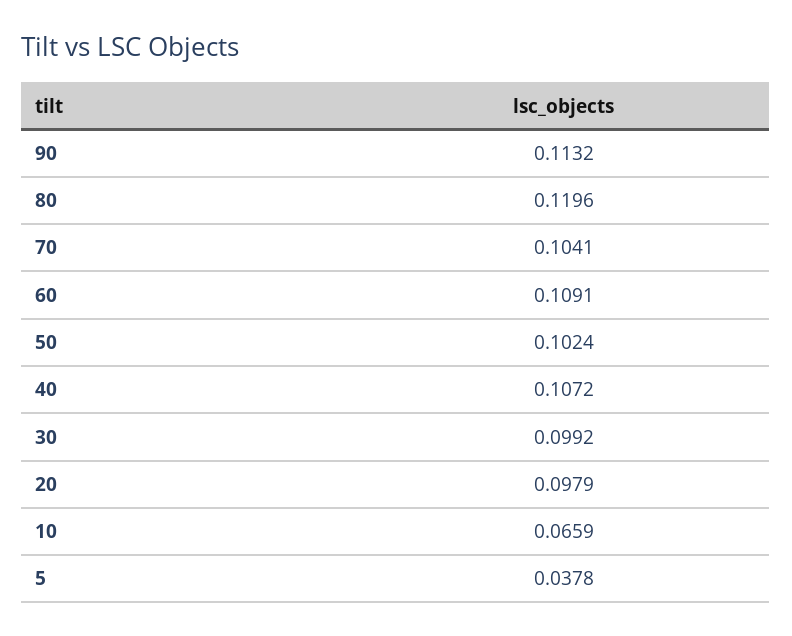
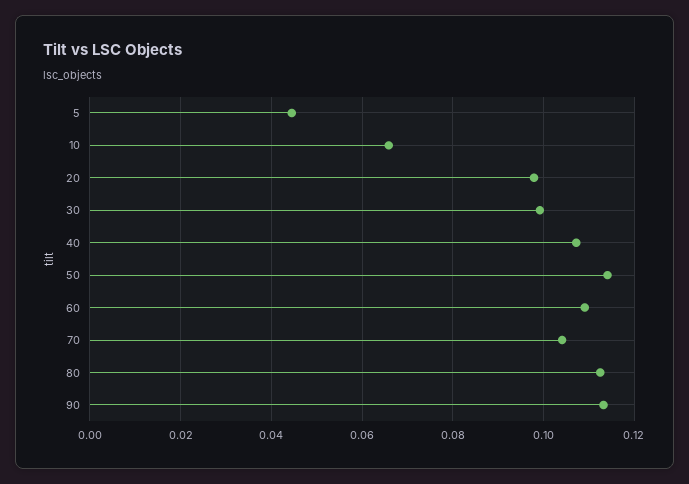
80: 0.1196 -> 0.112
50: 0.1024 -> 0.114
5: 0.0378 -> 0.044

